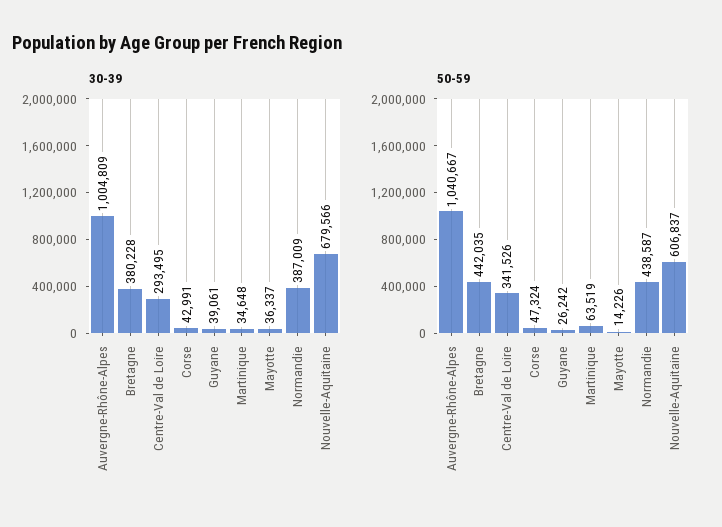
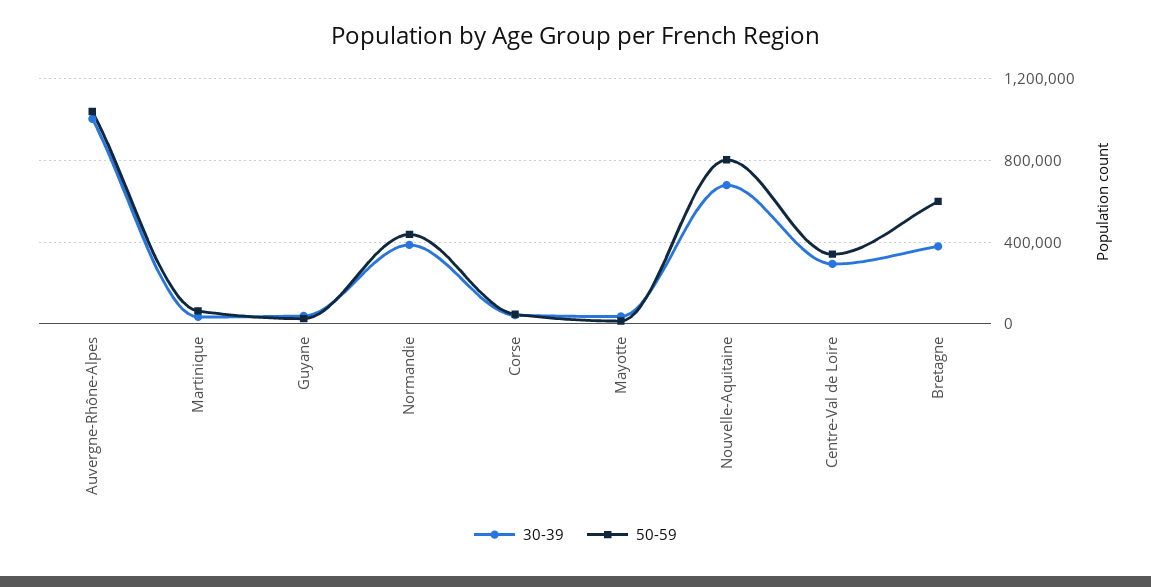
50-59, Bretagne: 442035 -> 600000
50-59, Nouvelle-Aquitaine: 606837 -> 800000

